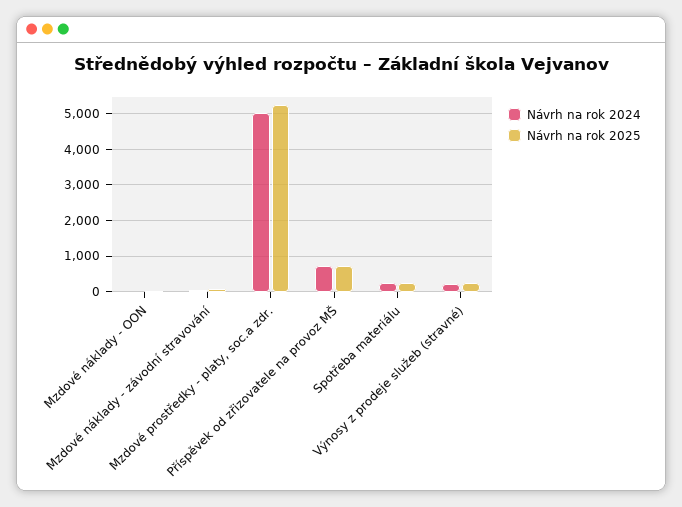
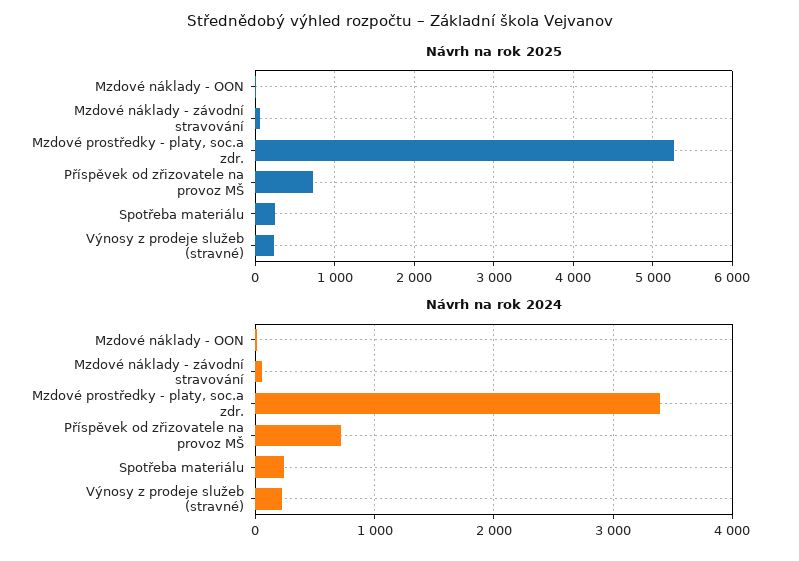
Návrh na rok 2024, Mzdové prostředky - platy, soc.a zdr.: 5000 -> 3400

